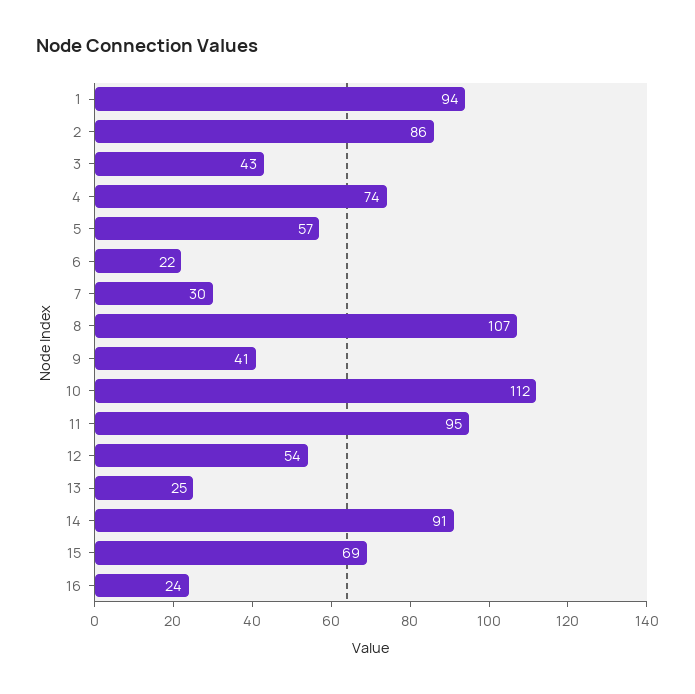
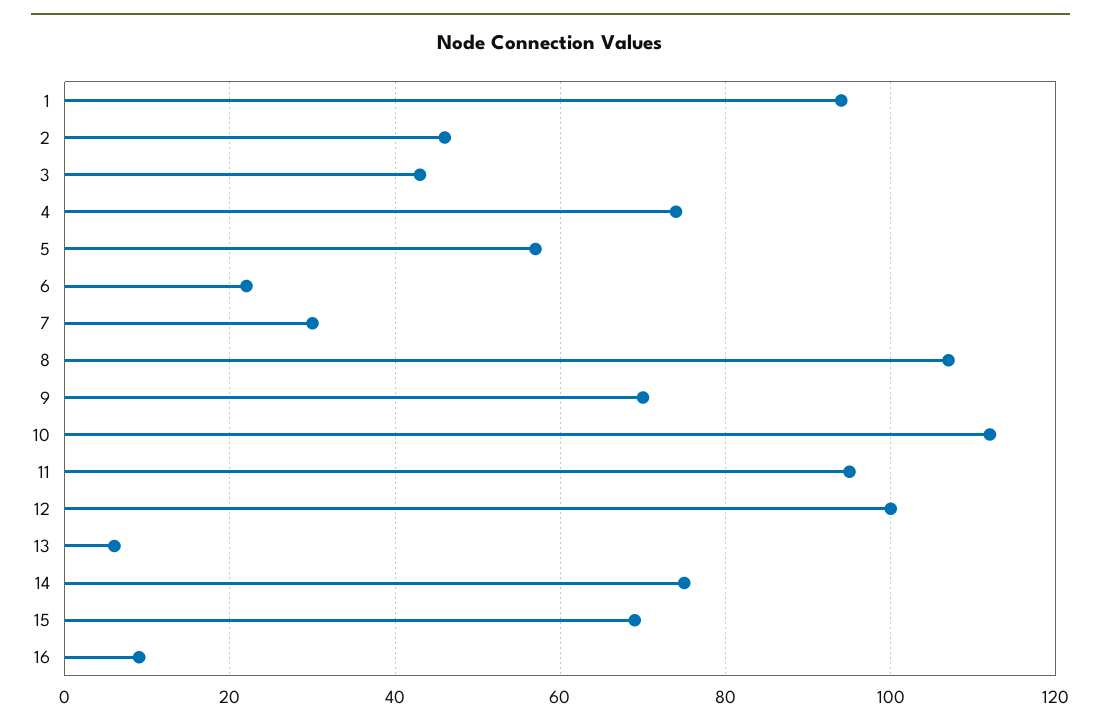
2: 86 -> 45
9: 41 -> 70
12: 54 -> 100
13: 25 -> 5
14: 91 -> 75
16: 24 -> 10

